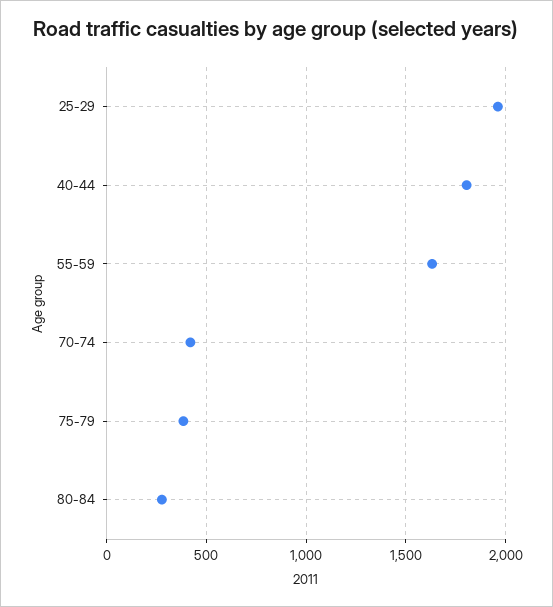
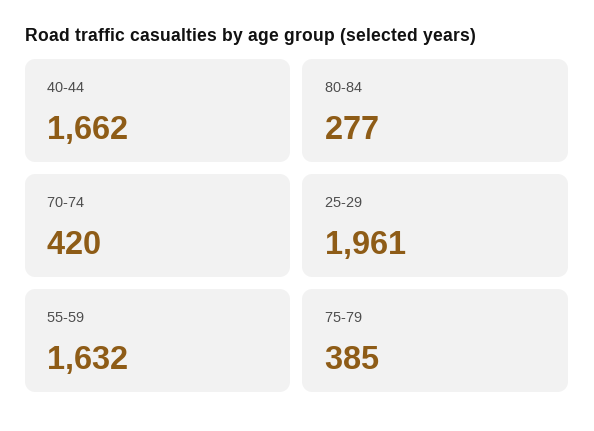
40-44: 1800 -> 1662

